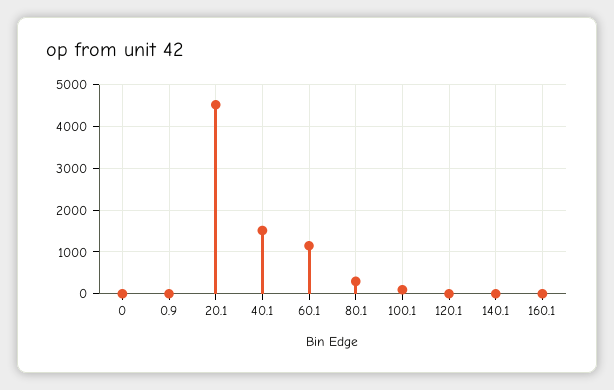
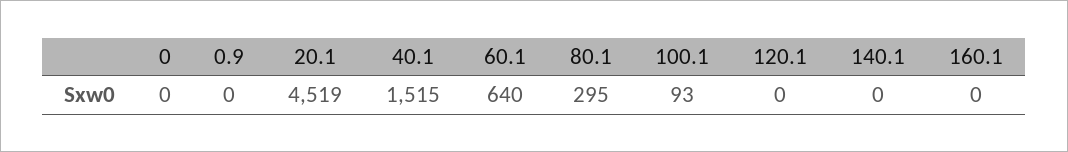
60.1: 1200 -> 640

